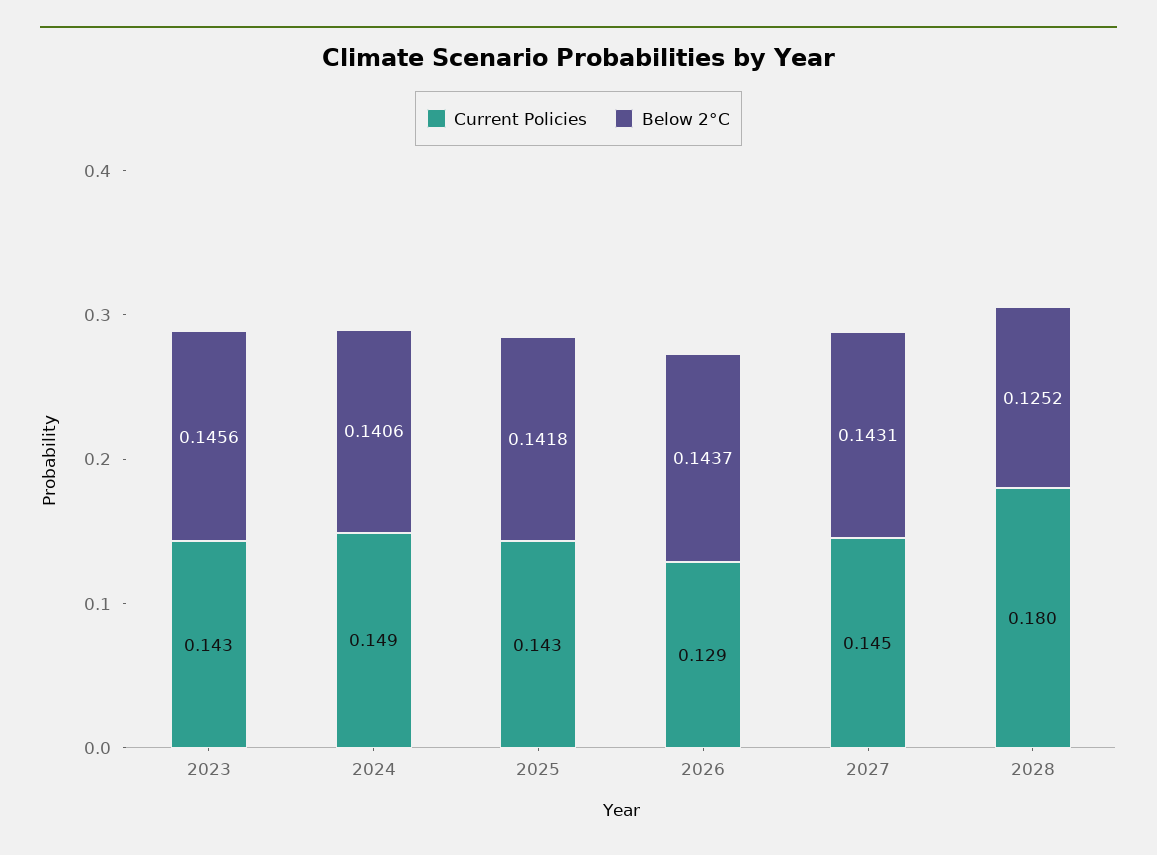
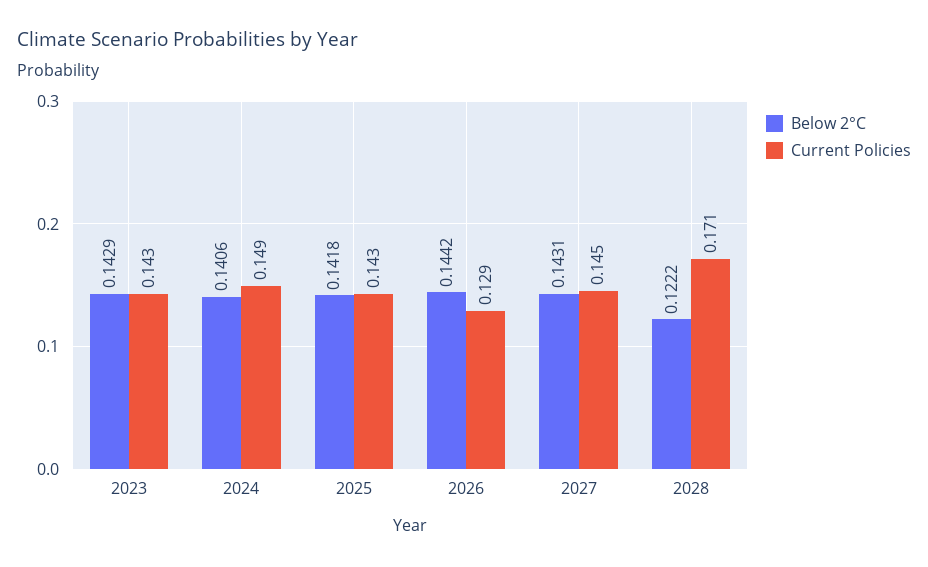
Below 2°C, 2023: 0.1456 -> 0.1429
Below 2°C, 2026: 0.1437 -> 0.1442
Current Policies, 2028: 0.18 -> 0.171
Below 2°C, 2028: 0.1252 -> 0.1222

